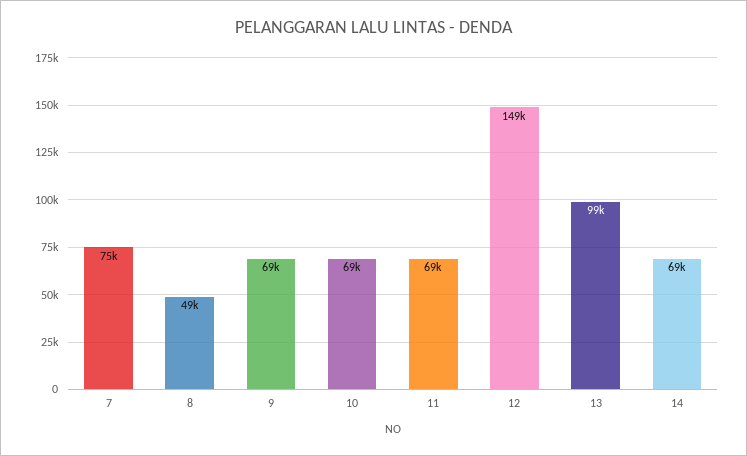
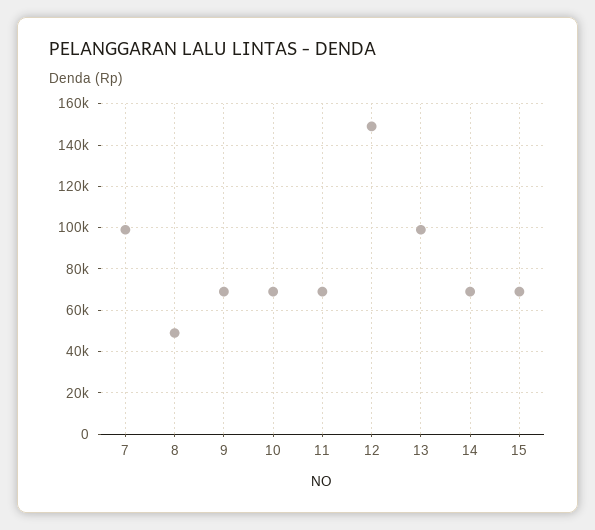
7: 75000 -> 100000
15: none -> 70000

